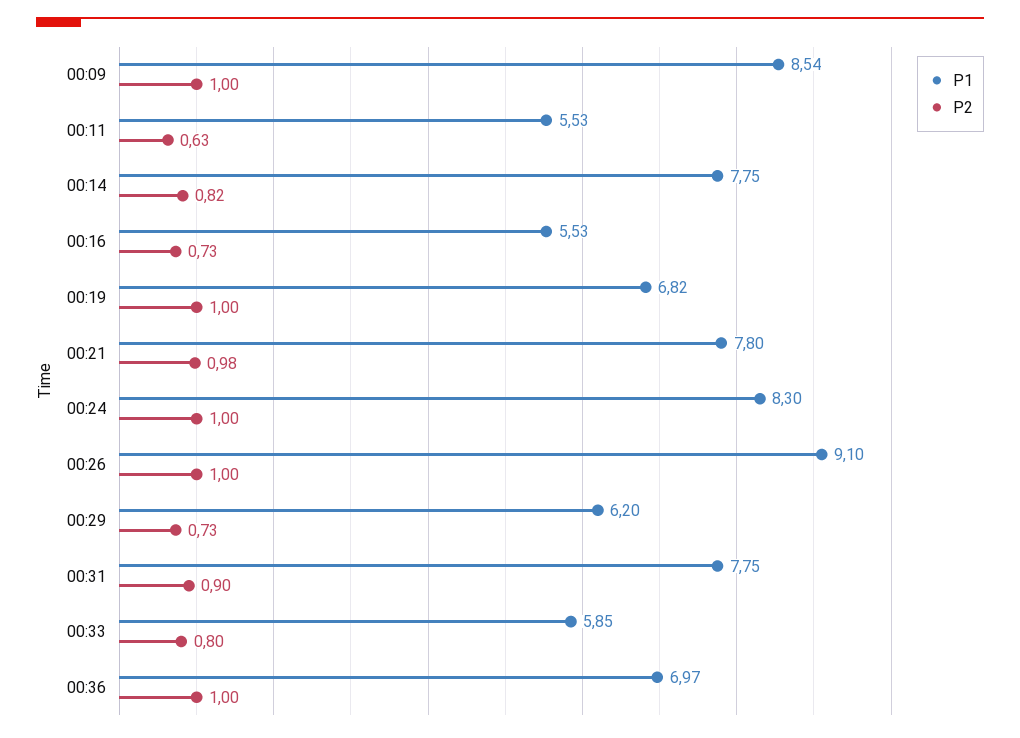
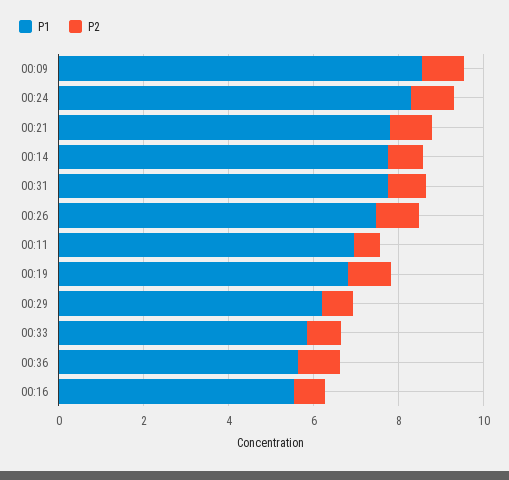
P1, 00:11: 5.53 -> 7
P1, 00:26: 9.1 -> 7.5
P1, 00:36: 6.97 -> 5.5

